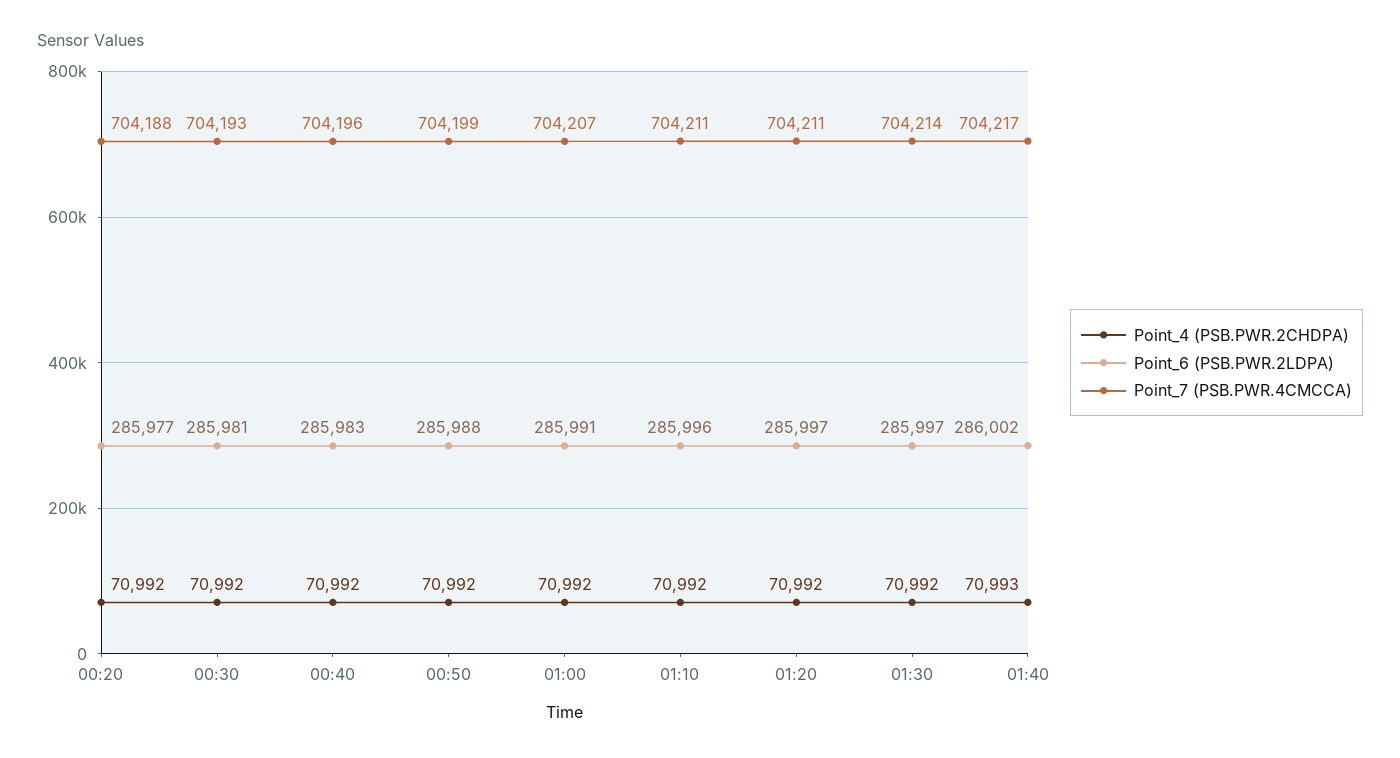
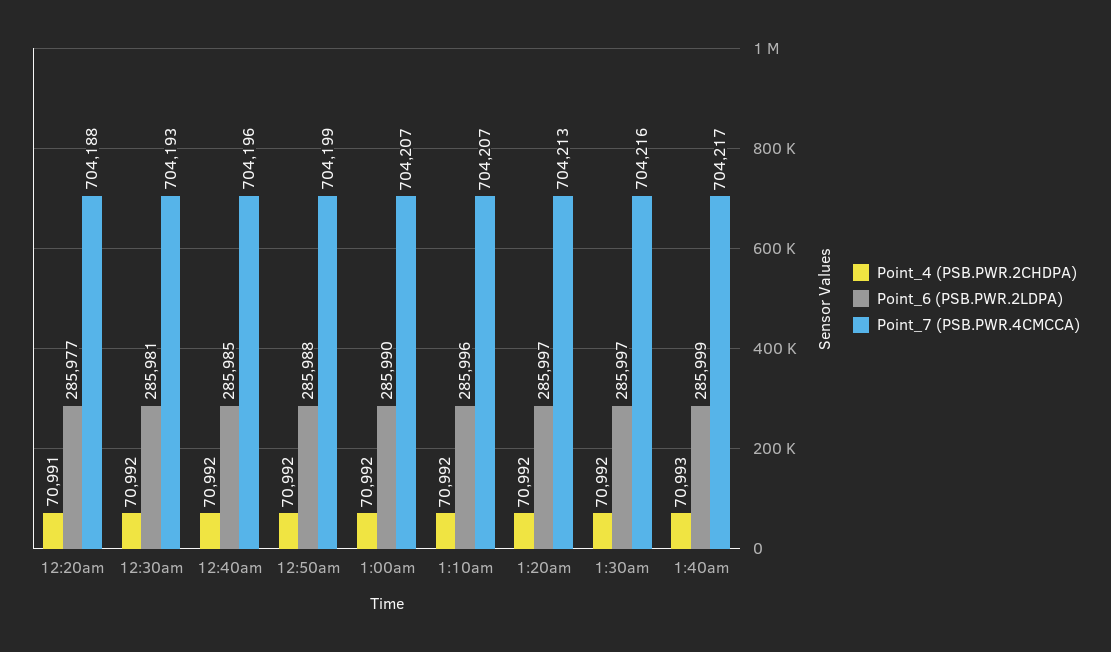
Point_4 (PSB.PWR.2CHDPA), 00:20: 70992 -> 70991
Point_6 (PSB.PWR.2LDPA), 00:40: 285983 -> 285985
Point_6 (PSB.PWR.2LDPA), 01:00: 285991 -> 285990
Point_7 (PSB.PWR.4CMCCA), 01:10: 704211 -> 704207
Point_7 (PSB.PWR.4CMCCA), 01:20: 704211 -> 704213
Point_7 (PSB.PWR.4CMCCA), 01:30: 704214 -> 704216
Point_6 (PSB.PWR.2LDPA), 01:40: 286002 -> 285999

